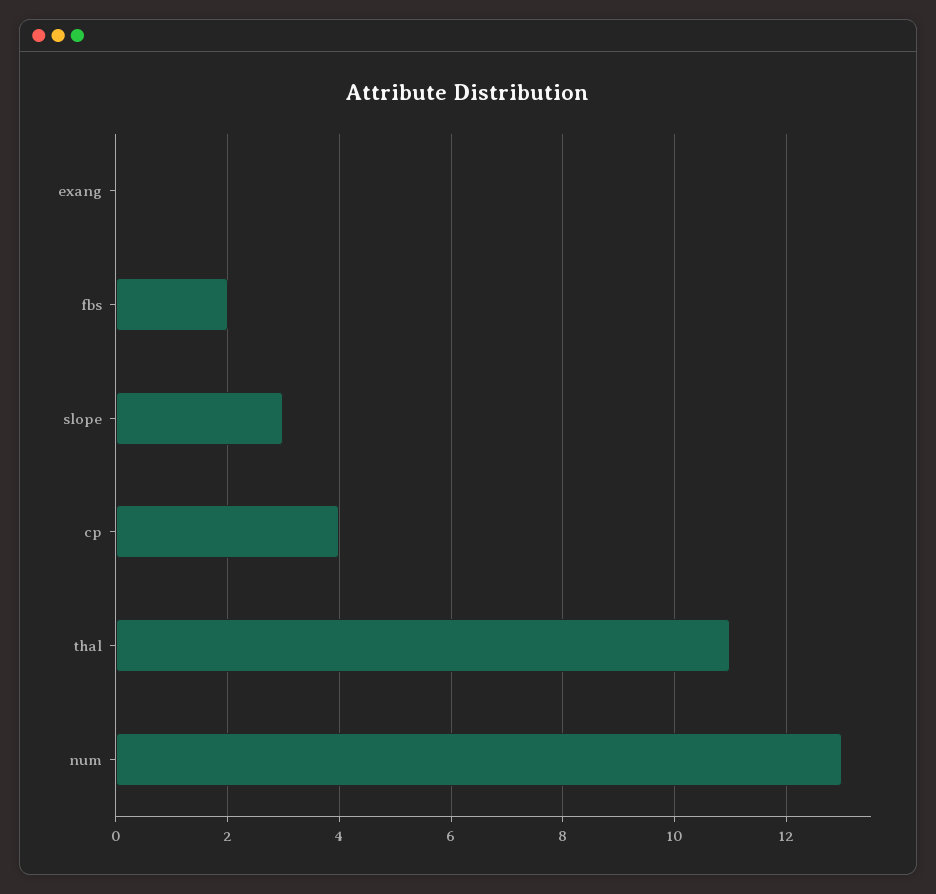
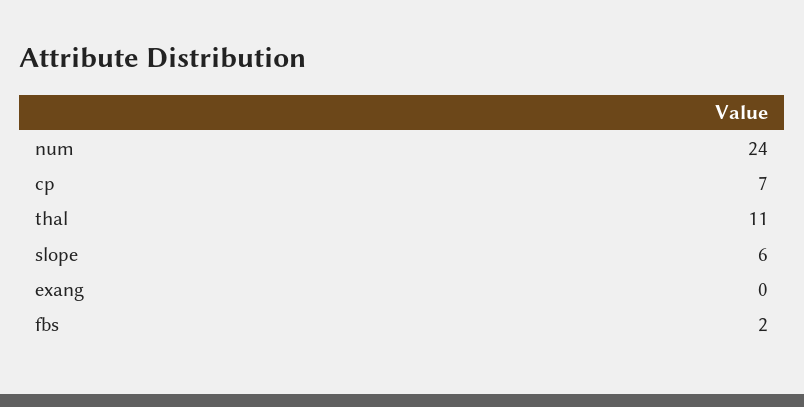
slope: 3 -> 6
cp: 4 -> 7
num: 13 -> 24

